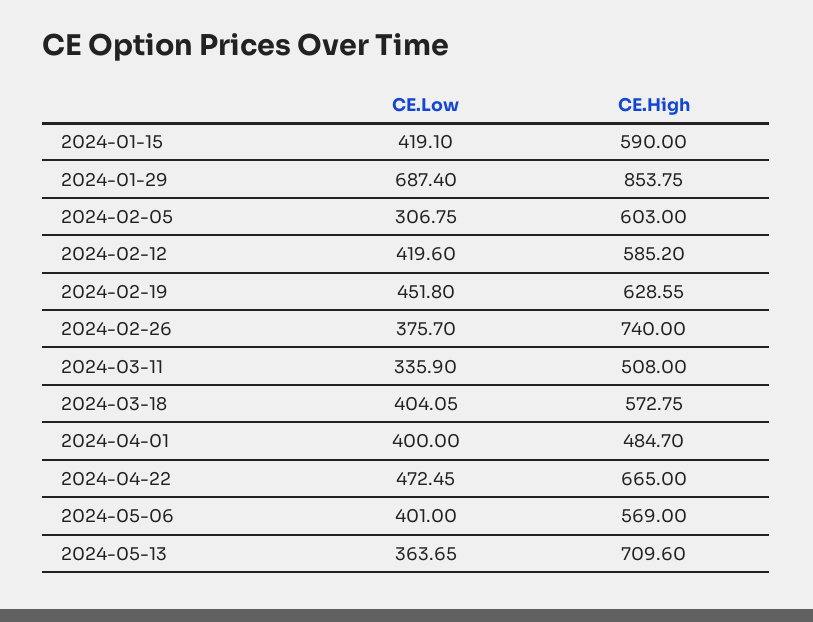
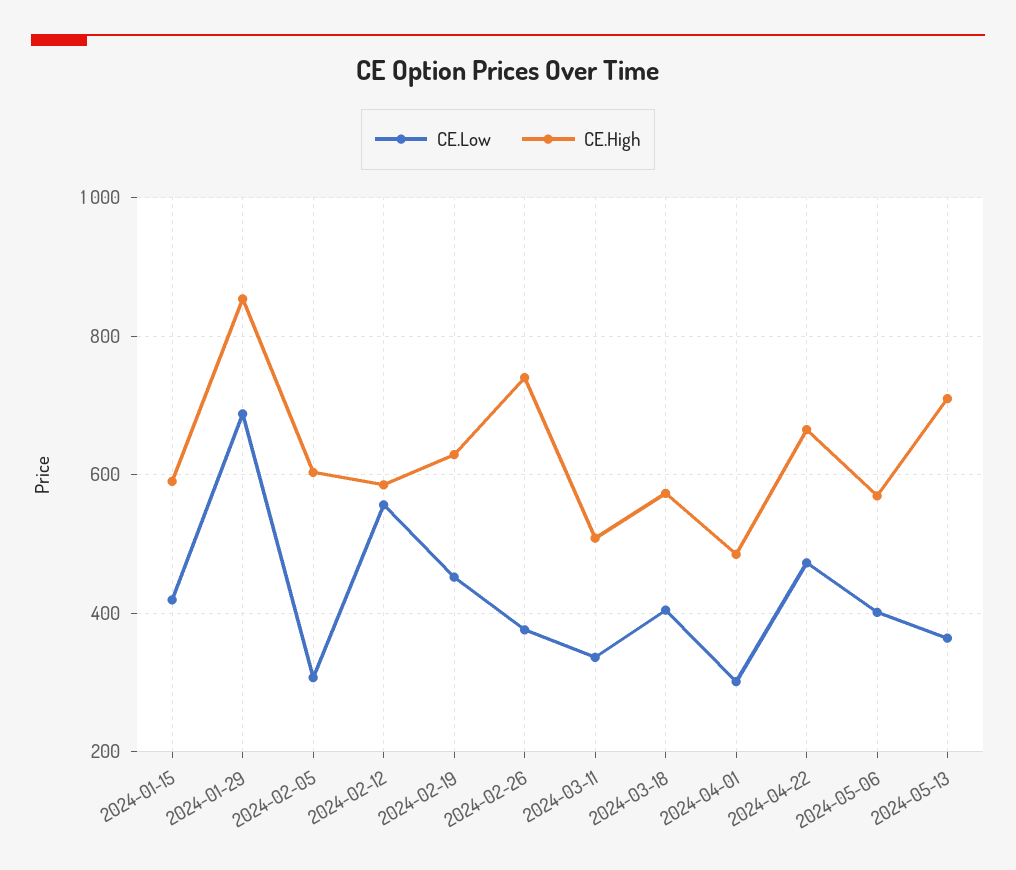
CE.Low, 2024-02-12: 419.6 -> 560
CE.Low, 2024-04-01: 400 -> 300

